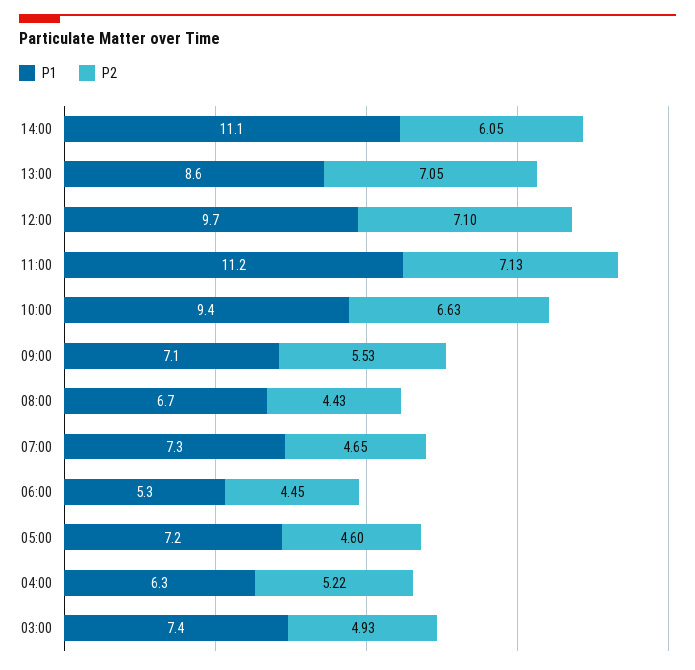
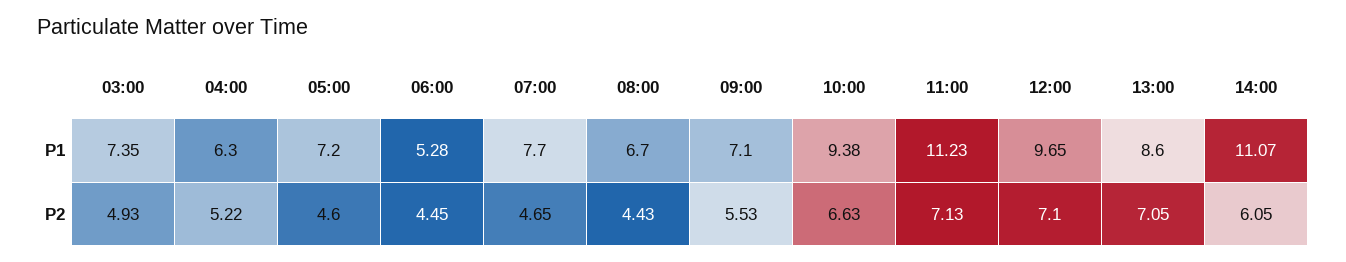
P1, 07:00: 7.3 -> 7.7

